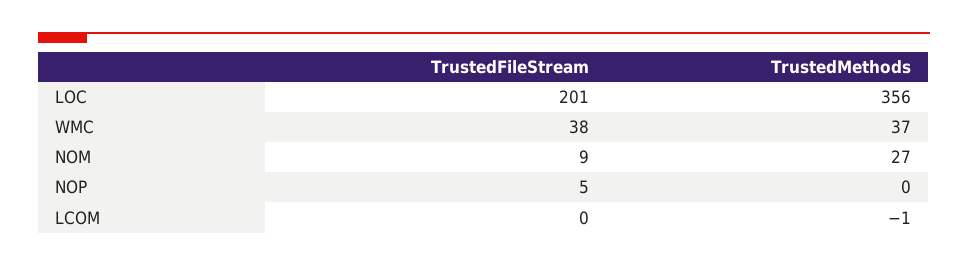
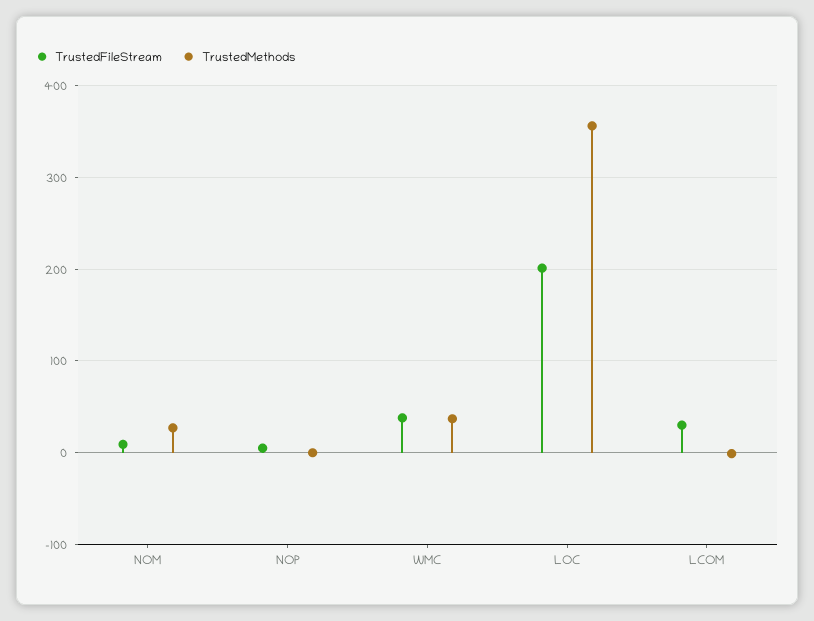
TrustedFileStream, LCOM: 0 -> 30

